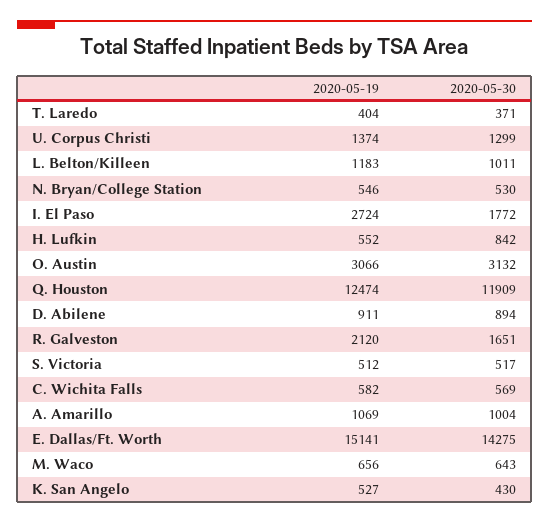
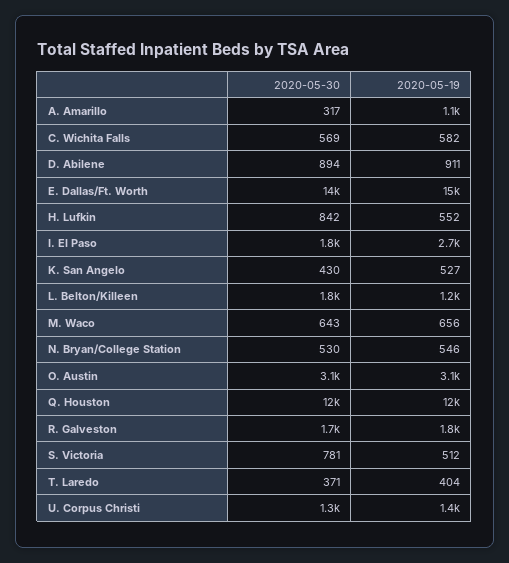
2020-05-30, L. Belton/Killeen: 1011 -> 1800
2020-05-19, R. Galveston: 2120 -> 1800
2020-05-30, S. Victoria: 517 -> 781
2020-05-30, A. Amarillo: 1004 -> 317

